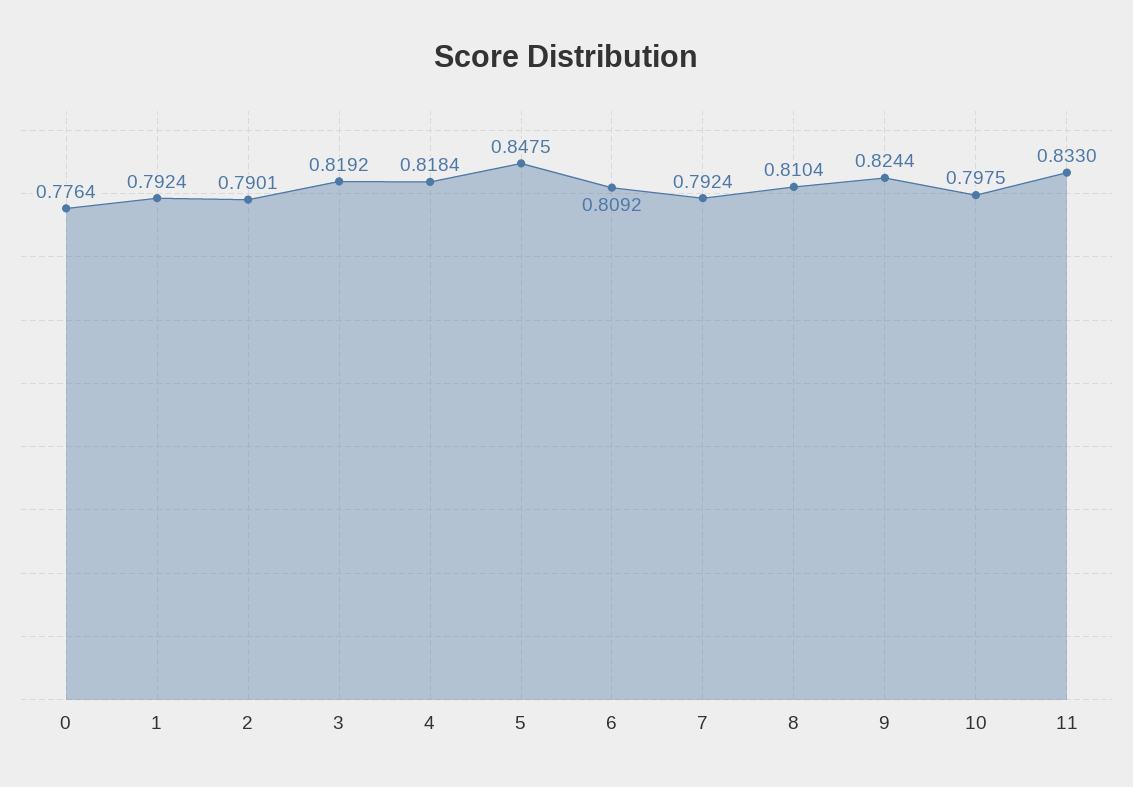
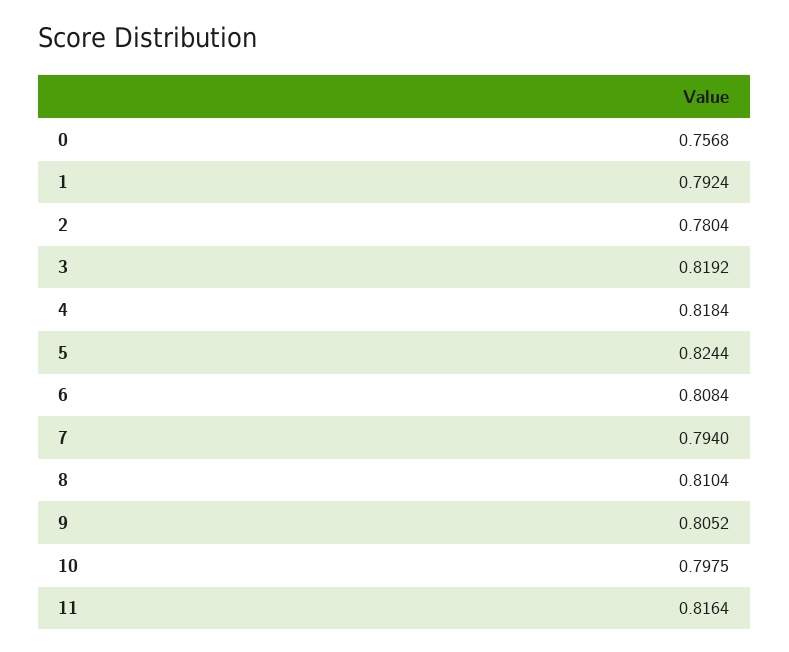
0: 0.7764 -> 0.7568
2: 0.7901 -> 0.7804
5: 0.8475 -> 0.8244
6: 0.8092 -> 0.8084
7: 0.7924 -> 0.794
9: 0.8244 -> 0.8052
11: 0.833 -> 0.8164

